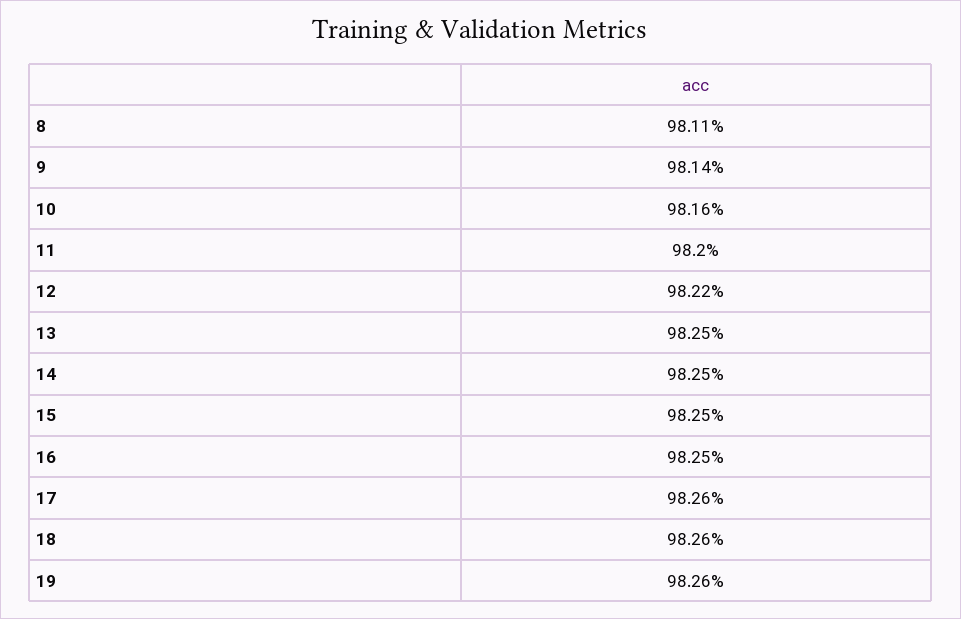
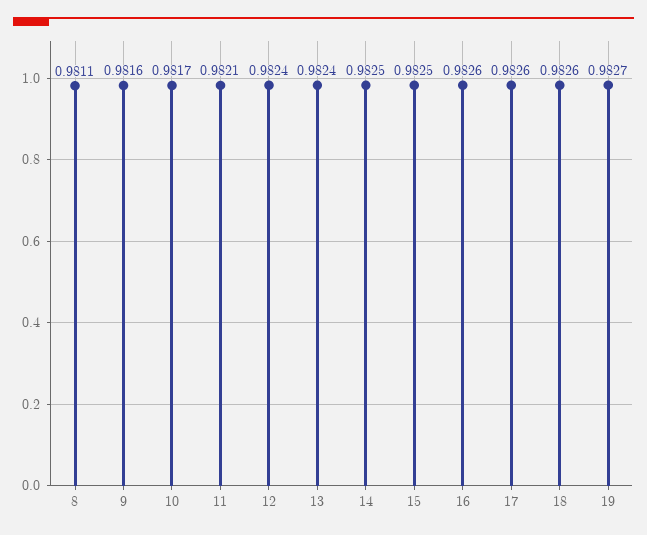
9: 0.9814 -> 0.9816
10: 0.9816 -> 0.9817
11: 0.982 -> 0.9821
12: 0.9822 -> 0.9824
13: 0.9825 -> 0.9824
16: 0.9825 -> 0.9826
19: 0.9826 -> 0.9827

